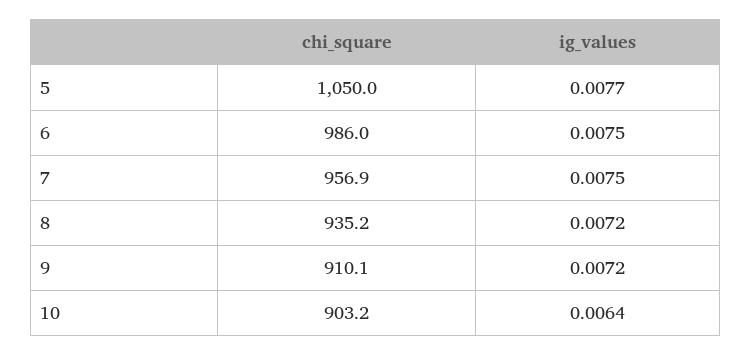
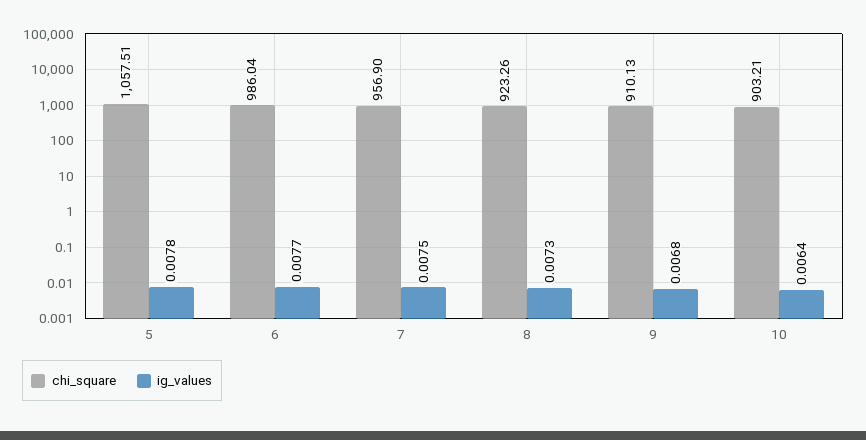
chi_square, 5: 1050 -> 1057.51
ig_values, 5: 0.0077 -> 0.0078
ig_values, 6: 0.0075 -> 0.0077
chi_square, 8: 935.2 -> 923.26
ig_values, 8: 0.0072 -> 0.0073
ig_values, 9: 0.0072 -> 0.0068

